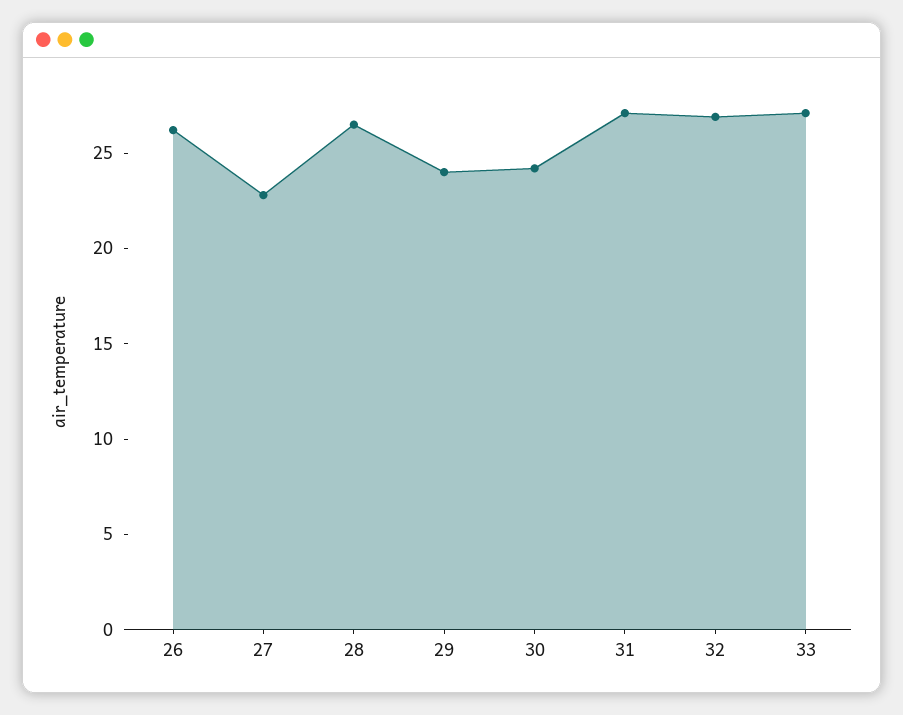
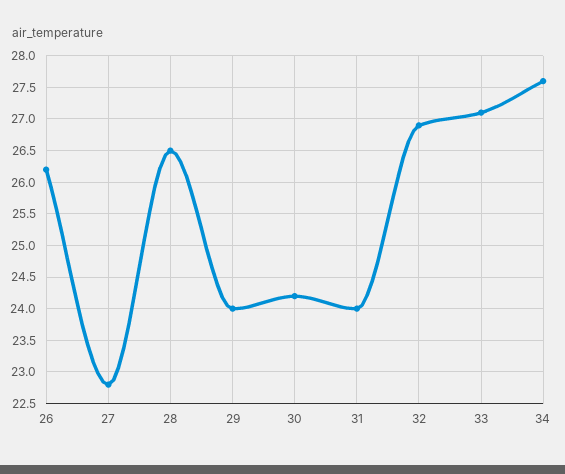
31: 27 -> 24
34: none -> 27.6

